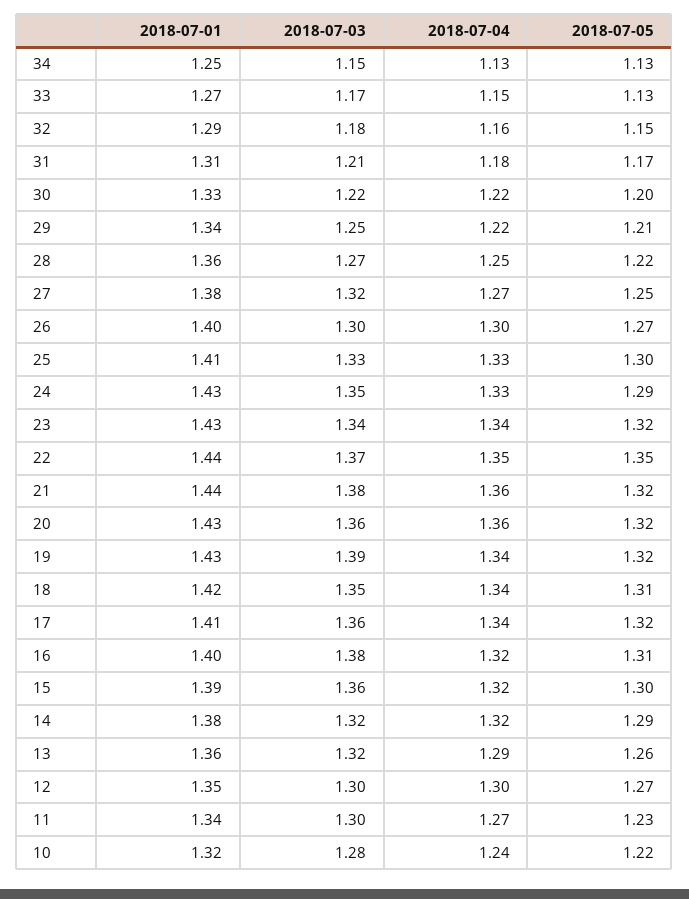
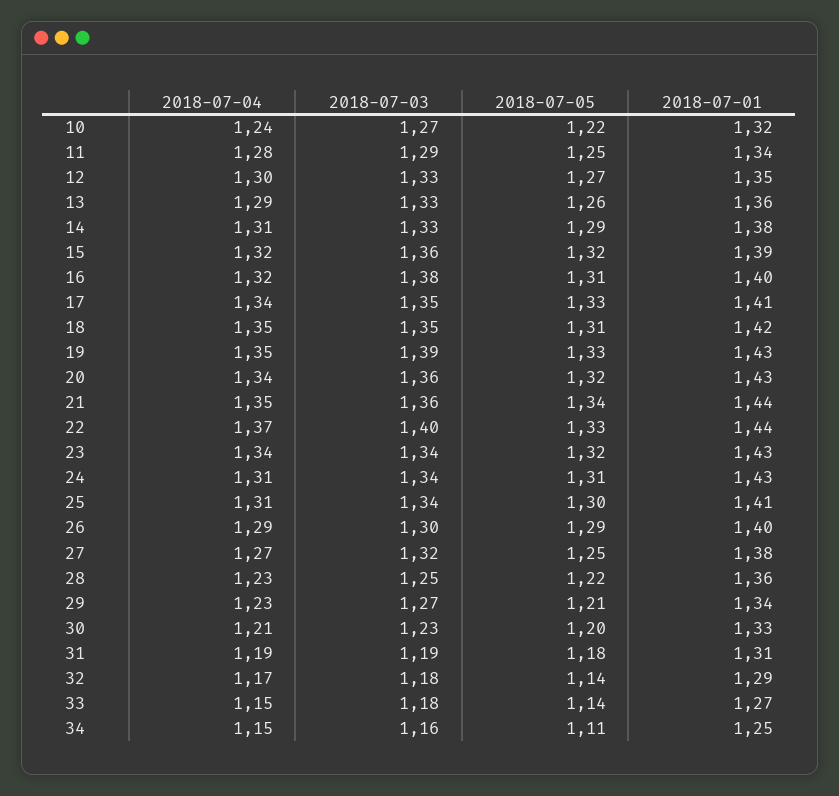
2018-07-03, 34: 1.15 -> 1.16
2018-07-04, 34: 1.13 -> 1.15
2018-07-05, 34: 1.13 -> 1.11
2018-07-03, 33: 1.17 -> 1.18
2018-07-05, 33: 1.13 -> 1.14
2018-07-04, 32: 1.16 -> 1.17
2018-07-05, 32: 1.15 -> 1.14
2018-07-03, 31: 1.21 -> 1.19
2018-07-04, 31: 1.18 -> 1.19
2018-07-05, 31: 1.17 -> 1.18
2018-07-03, 30: 1.22 -> 1.23
2018-07-04, 30: 1.22 -> 1.21
2018-07-03, 29: 1.25 -> 1.27
2018-07-04, 29: 1.22 -> 1.23
2018-07-03, 28: 1.27 -> 1.25
2018-07-04, 28: 1.25 -> 1.23
2018-07-04, 26: 1.3 -> 1.29
2018-07-05, 26: 1.27 -> 1.29
2018-07-03, 25: 1.33 -> 1.34
2018-07-04, 25: 1.33 -> 1.31
2018-07-03, 24: 1.35 -> 1.34
2018-07-04, 24: 1.33 -> 1.31
2018-07-05, 24: 1.29 -> 1.31
2018-07-03, 22: 1.37 -> 1.4
2018-07-04, 22: 1.35 -> 1.37
2018-07-05, 22: 1.35 -> 1.33
2018-07-03, 21: 1.38 -> 1.36
2018-07-04, 21: 1.36 -> 1.35
2018-07-05, 21: 1.32 -> 1.34
2018-07-04, 20: 1.36 -> 1.34
2018-07-04, 19: 1.34 -> 1.35
2018-07-05, 19: 1.32 -> 1.33
2018-07-04, 18: 1.34 -> 1.35
2018-07-03, 17: 1.36 -> 1.35
2018-07-05, 17: 1.32 -> 1.33
2018-07-05, 15: 1.3 -> 1.32
2018-07-03, 14: 1.32 -> 1.33
2018-07-04, 14: 1.32 -> 1.31
2018-07-03, 13: 1.32 -> 1.33
2018-07-03, 12: 1.3 -> 1.33
2018-07-03, 11: 1.3 -> 1.29
2018-07-04, 11: 1.27 -> 1.28
2018-07-05, 11: 1.23 -> 1.25
2018-07-03, 10: 1.28 -> 1.27

